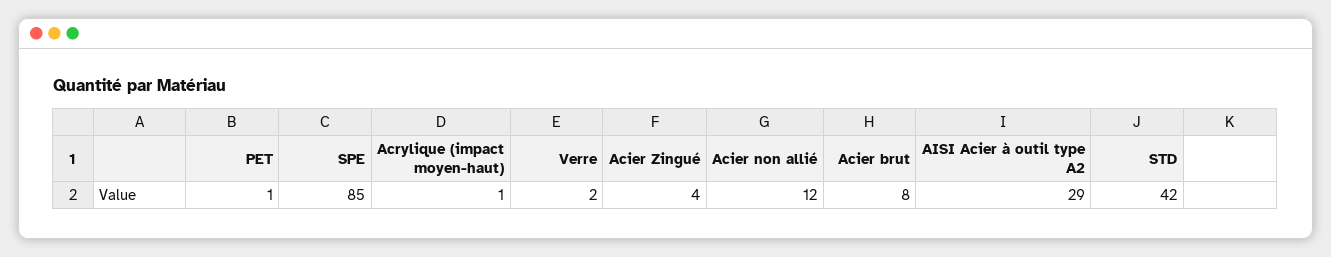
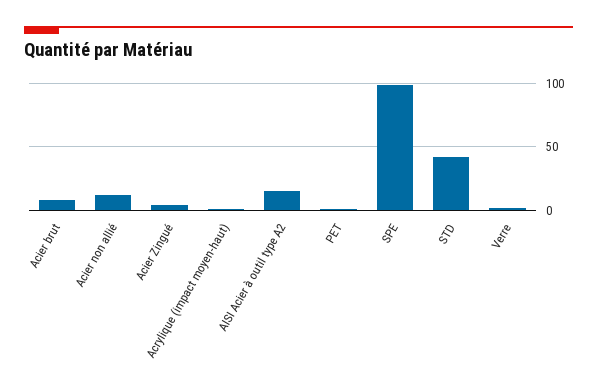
SPE: 85 -> 100
AISI Acier à outil type A2: 29 -> 15

